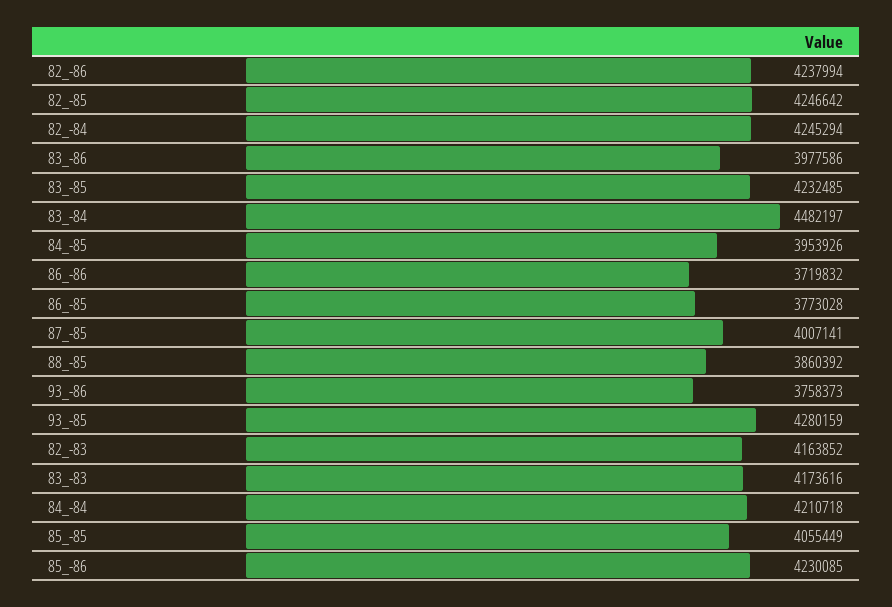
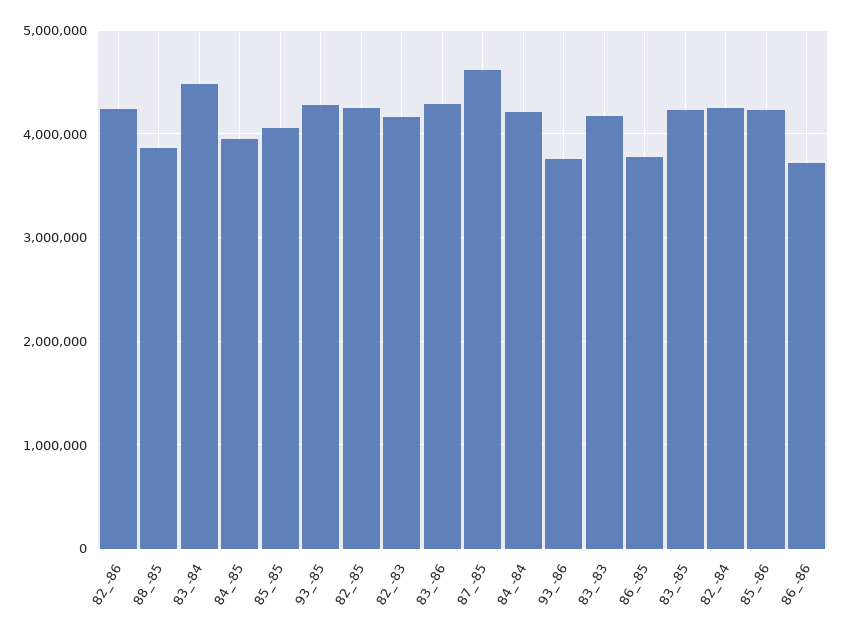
83_-86: 3977586 -> 4300000
87_-85: 4007141 -> 4600000

